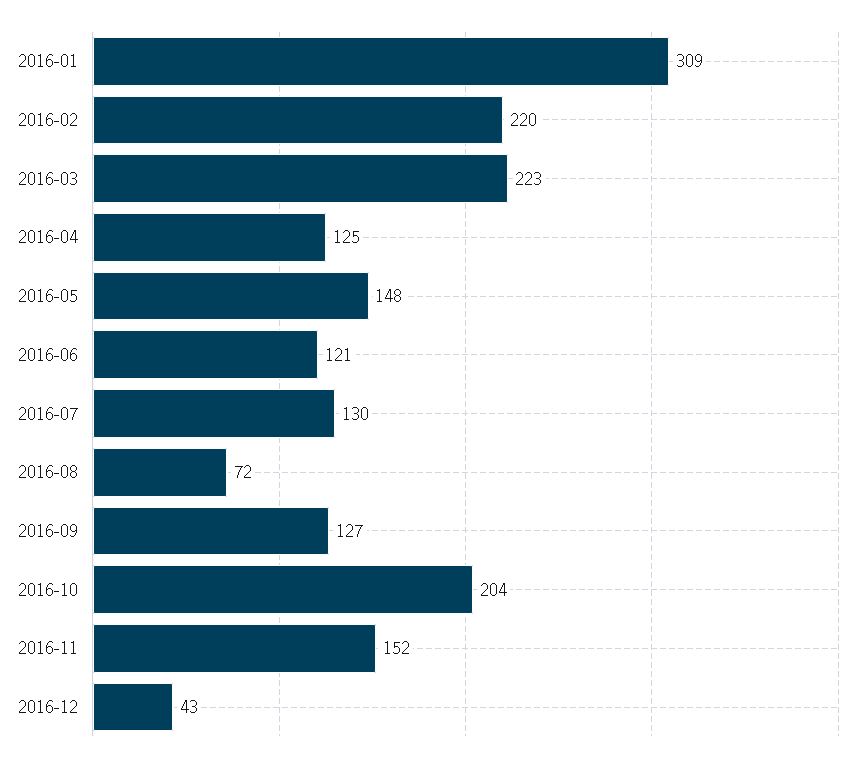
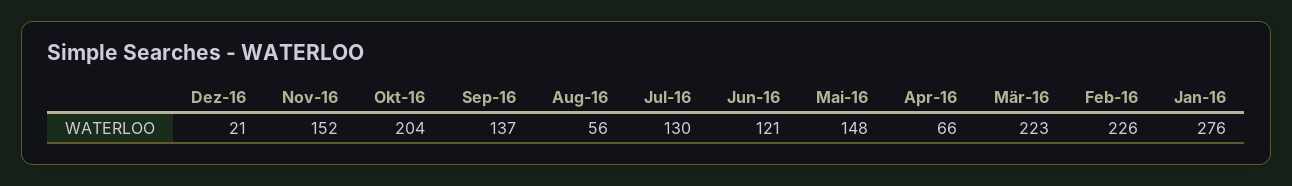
2016-01: 309 -> 276
2016-02: 220 -> 226
2016-04: 125 -> 66
2016-08: 72 -> 56
2016-09: 127 -> 137
2016-12: 43 -> 21

